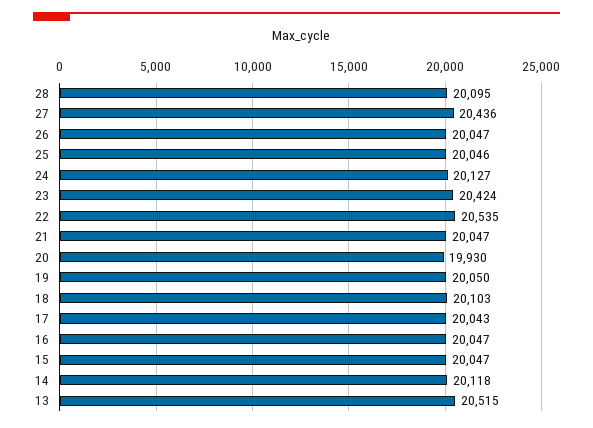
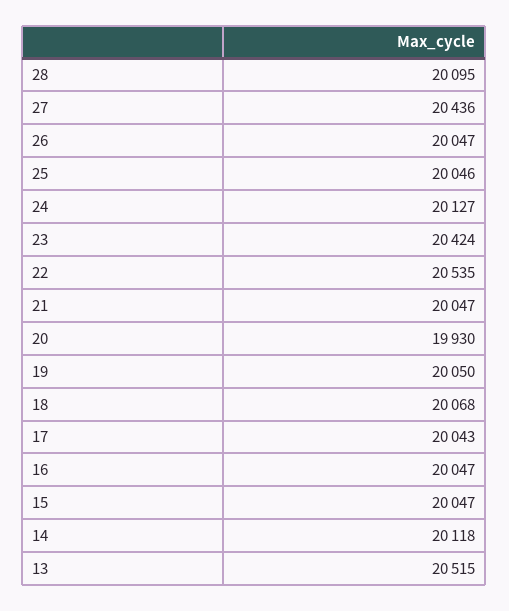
18: 20103 -> 20068

